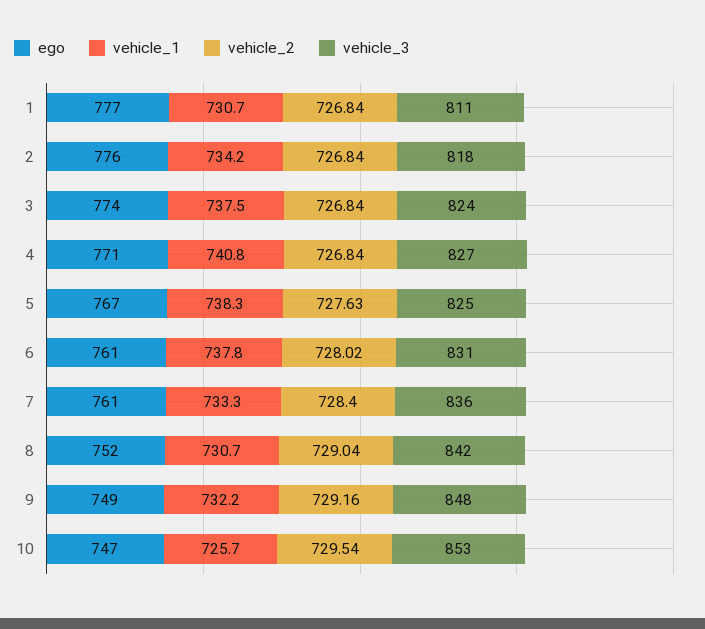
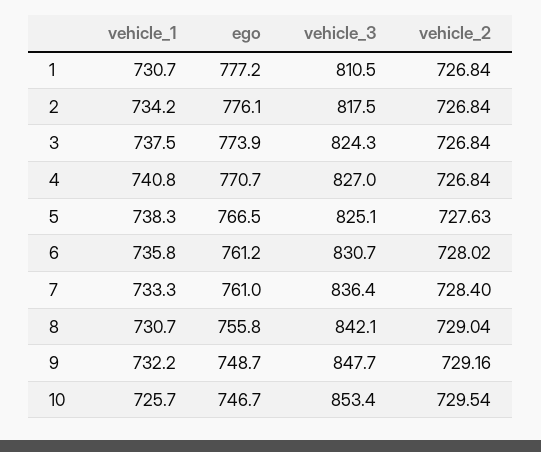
vehicle_1, 6: 737.8 -> 735.8
ego, 8: 752 -> 755.8

